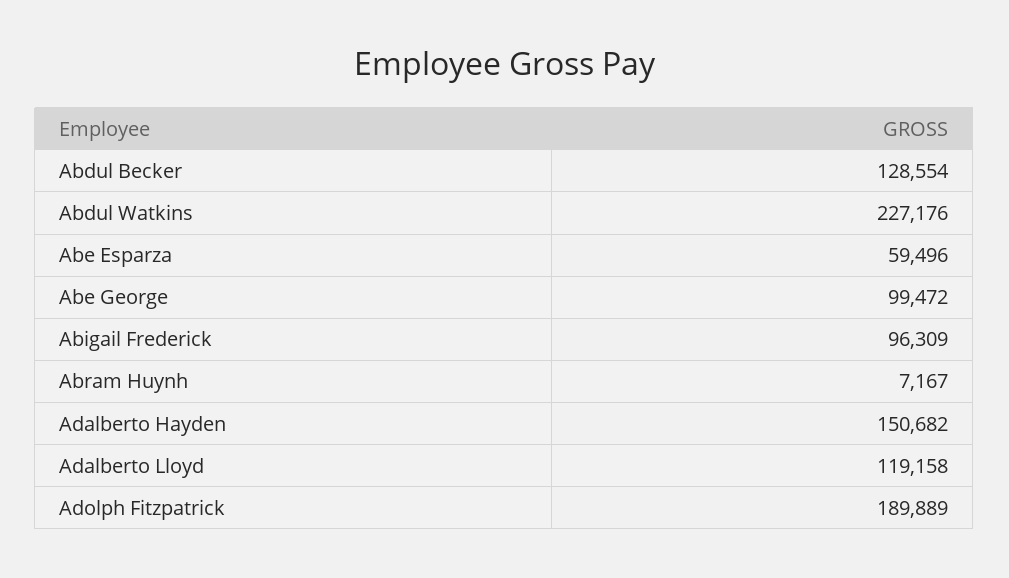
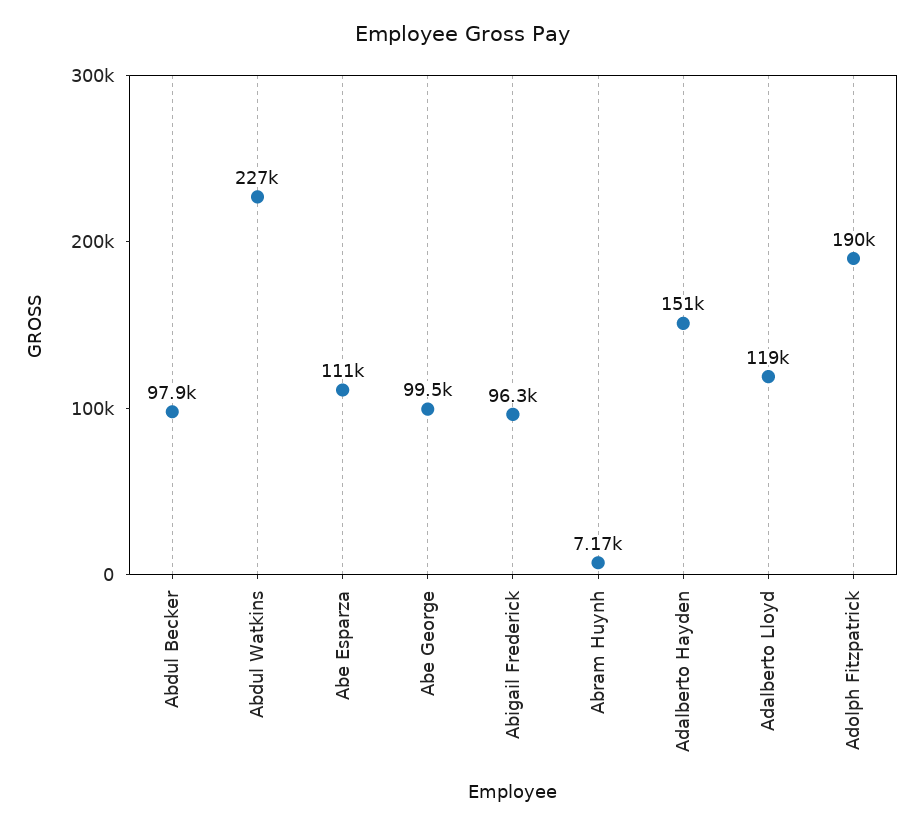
Abdul Becker: 128554 -> 97900
Abe Esparza: 59496 -> 111000

